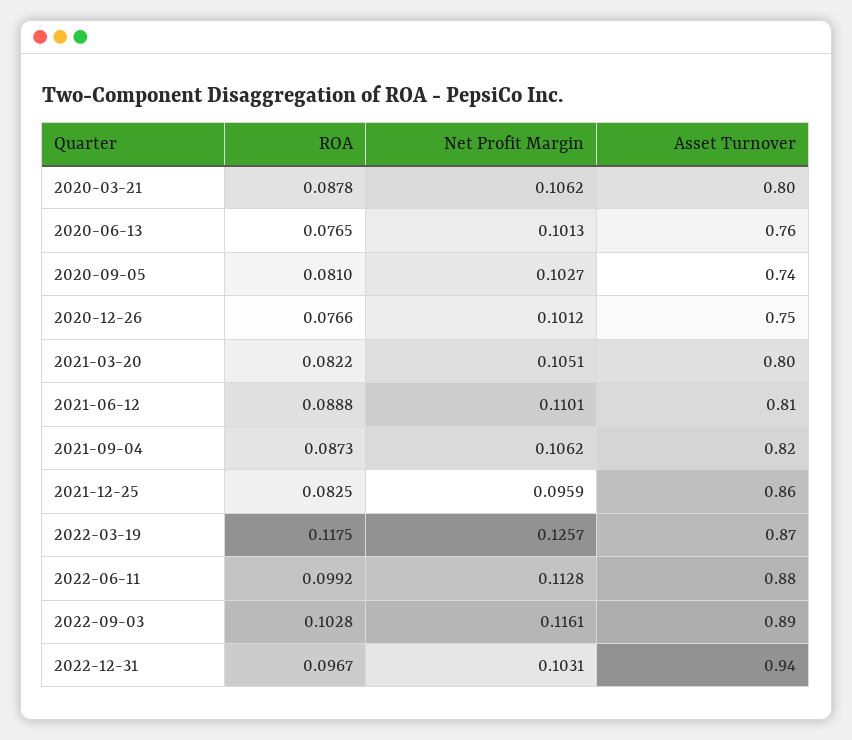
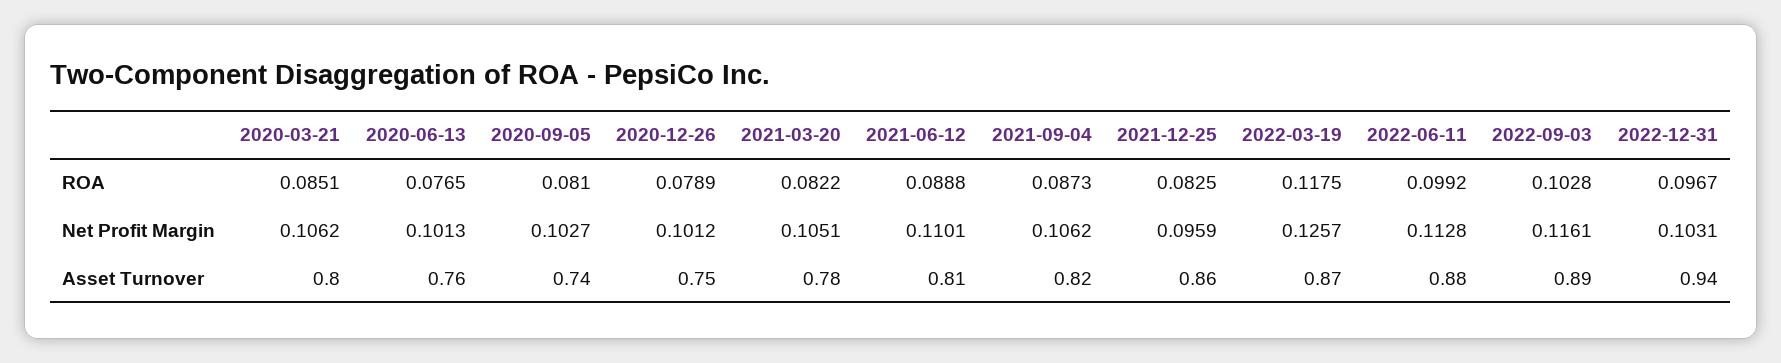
ROA, 2020-03-21: 0.0878 -> 0.0851
ROA, 2020-12-26: 0.0766 -> 0.0789
Asset Turnover, 2021-03-20: 0.8 -> 0.78

